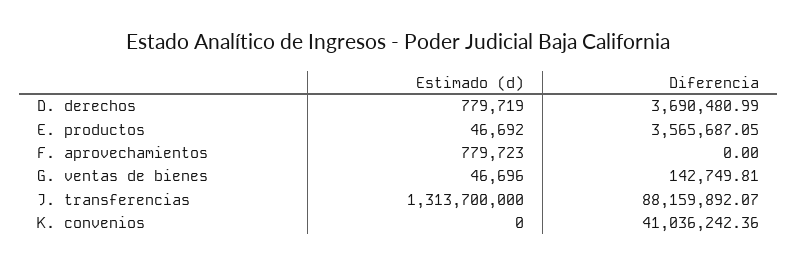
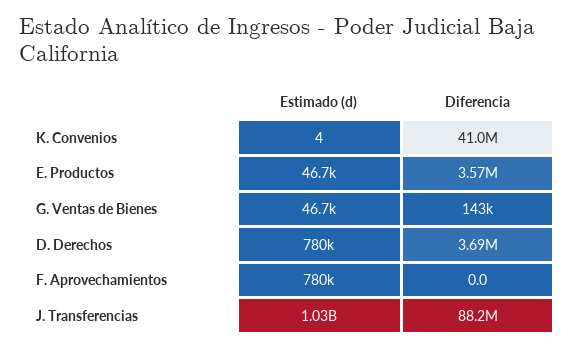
Estimado (d), J. transferencias: 1313700000 -> 1030000000
Estimado (d), K. convenios: 0 -> 4

